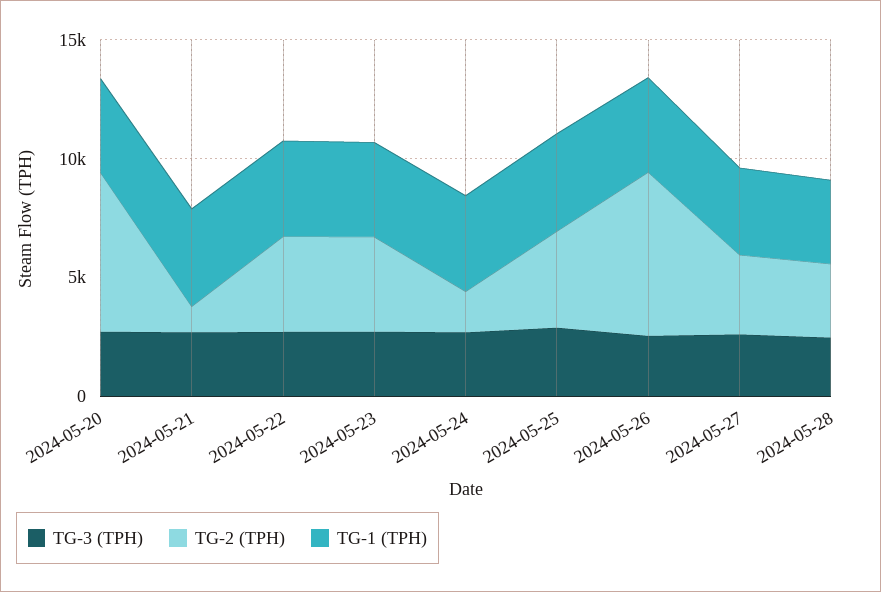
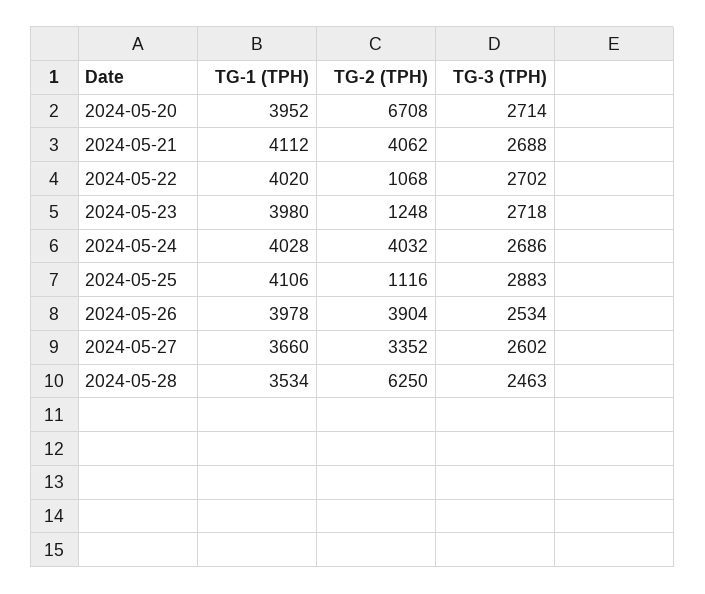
TG-2 (TPH), 2024-05-21: 1000 -> 4062
TG-2 (TPH), 2024-05-22: 4000 -> 1068
TG-2 (TPH), 2024-05-23: 4000 -> 1248
TG-2 (TPH), 2024-05-24: 2000 -> 4032
TG-2 (TPH), 2024-05-25: 4000 -> 1116
TG-2 (TPH), 2024-05-26: 7000 -> 3904
TG-2 (TPH), 2024-05-28: 3000 -> 6250

